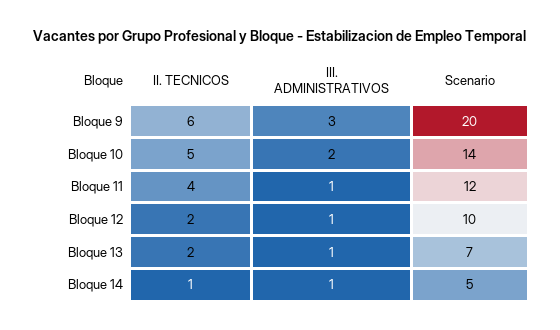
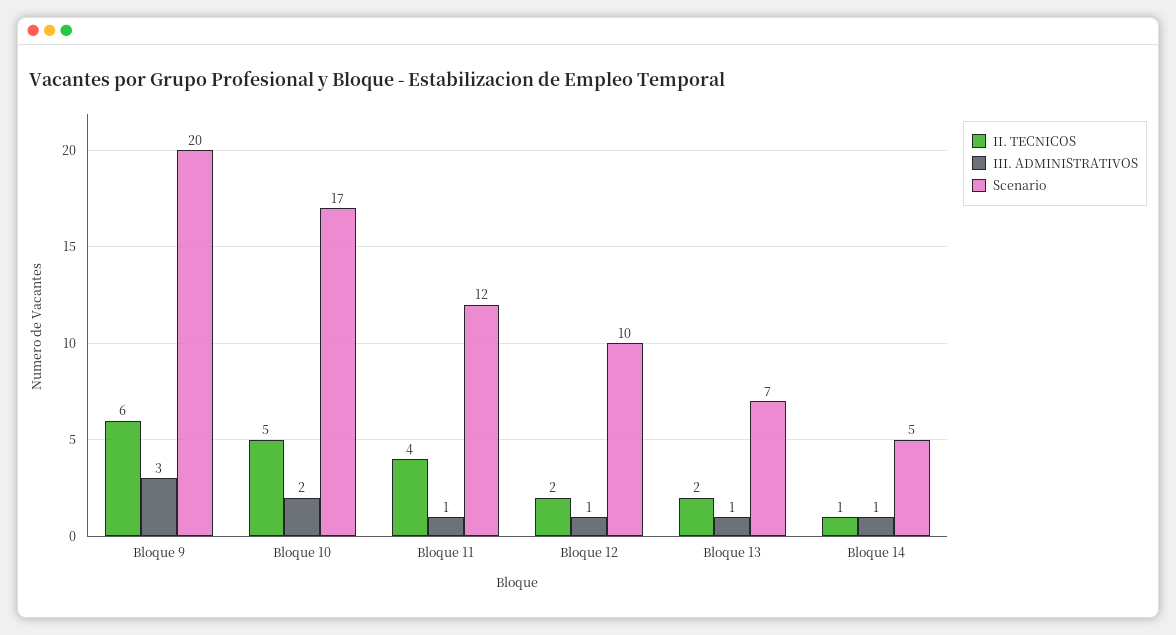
Scenario, Bloque 10: 14 -> 17

